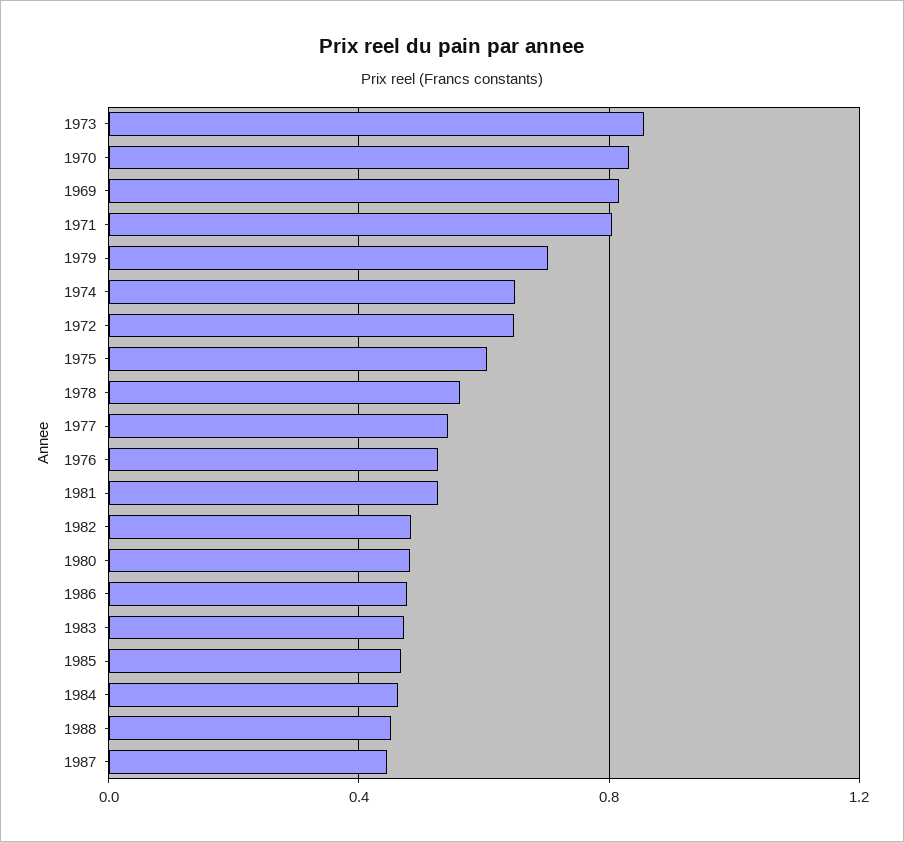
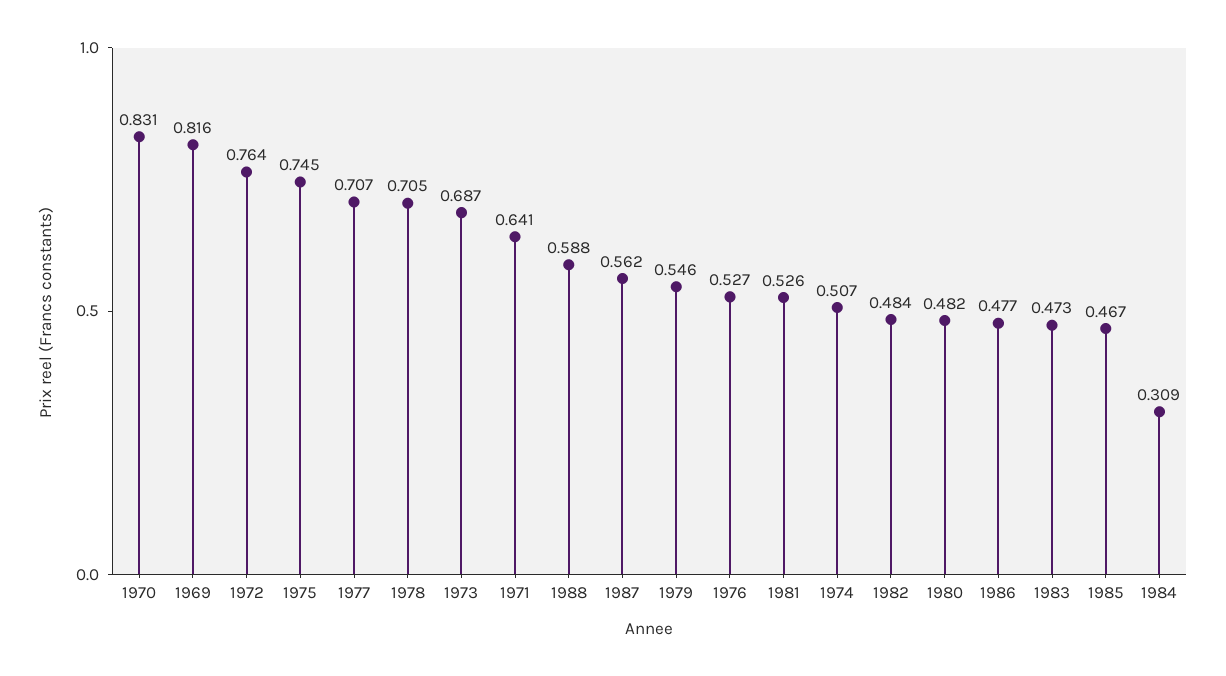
1973: 0.85 -> 0.687
1971: 0.8 -> 0.641
1979: 0.7 -> 0.546
1974: 0.65 -> 0.507
1972: 0.65 -> 0.764
1975: 0.6 -> 0.745
1978: 0.55 -> 0.705
1977: 0.55 -> 0.707
1984: 0.45 -> 0.309
1988: 0.45 -> 0.588
1987: 0.45 -> 0.562

